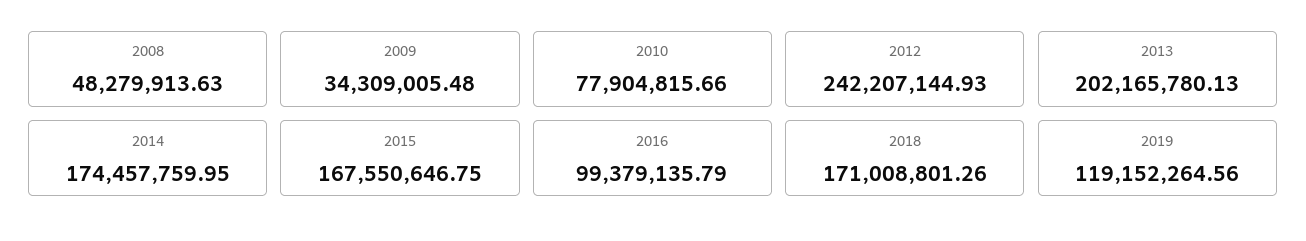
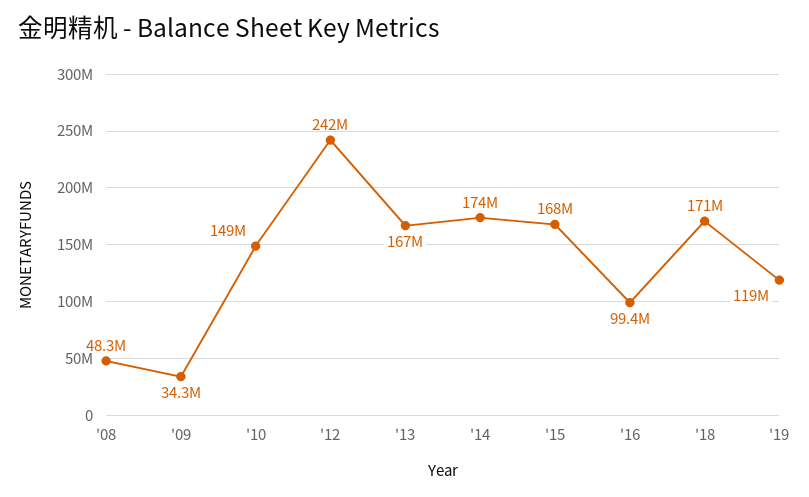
2010: 77904815.66 -> 149000000
2013: 202165780.13 -> 167000000

